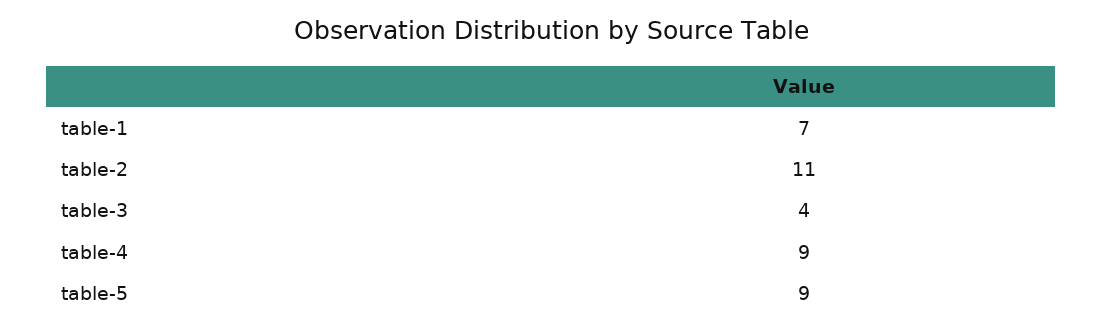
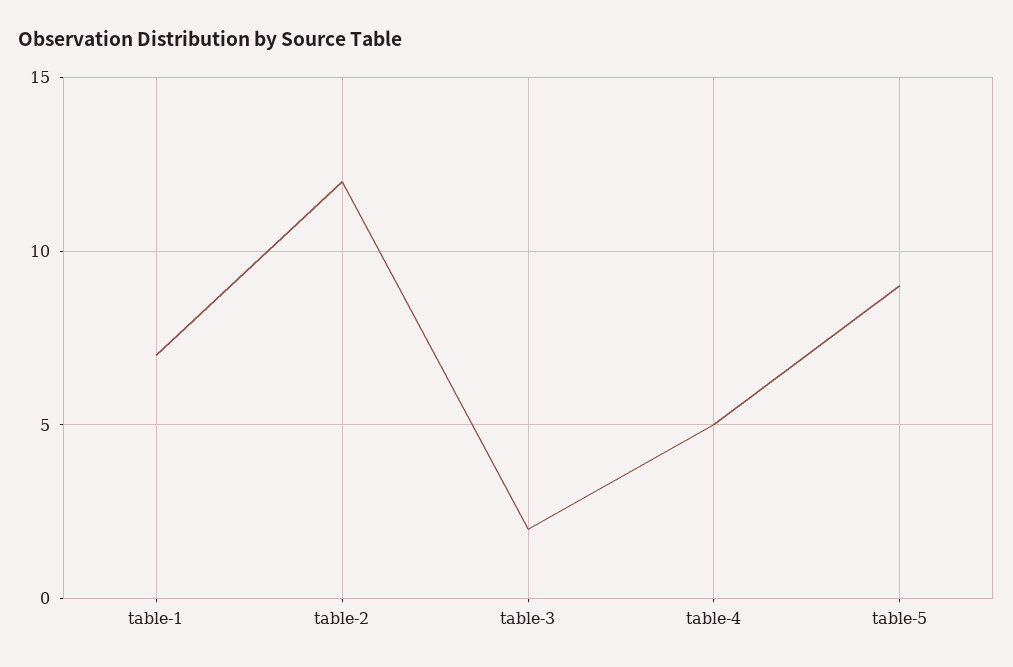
table-2: 11 -> 12
table-3: 4 -> 2
table-4: 9 -> 5

